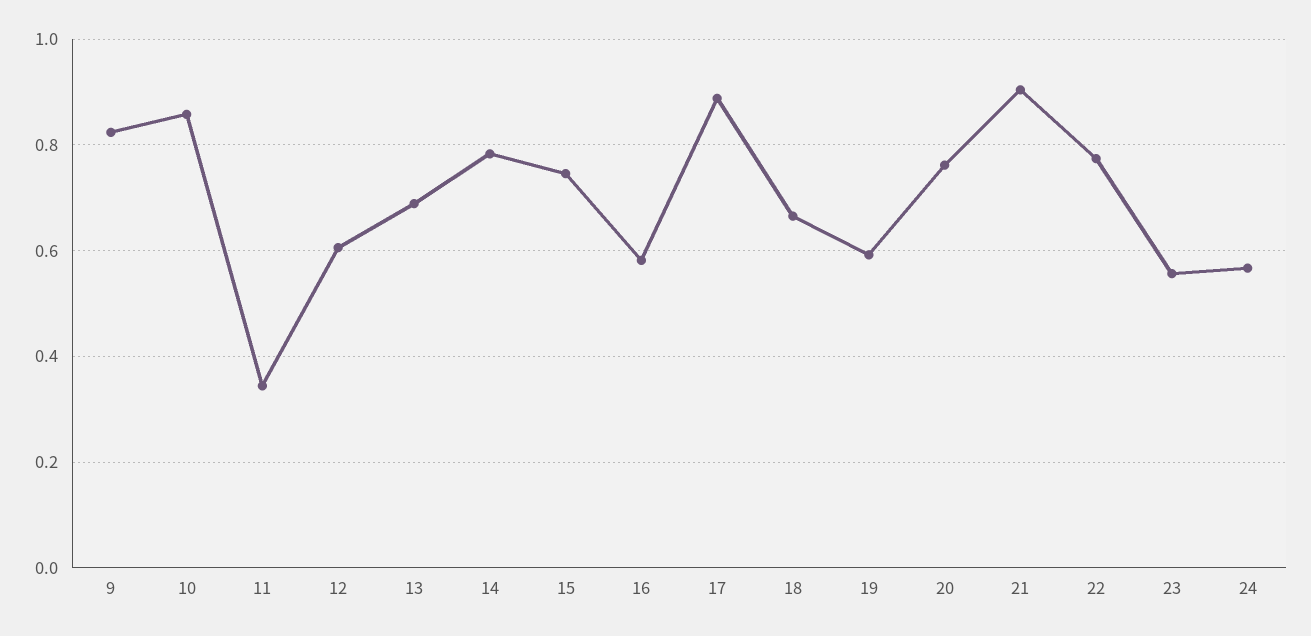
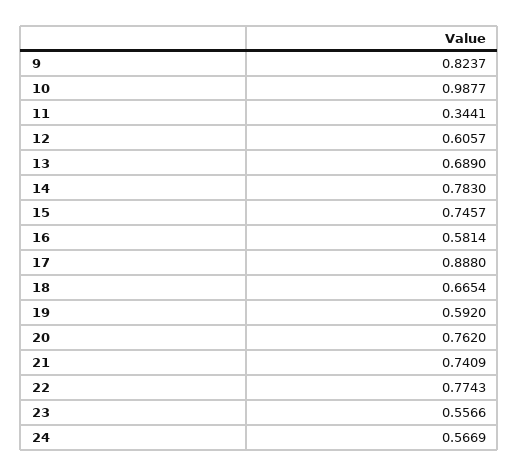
10: 0.86 -> 0.9877
21: 0.9 -> 0.7409

